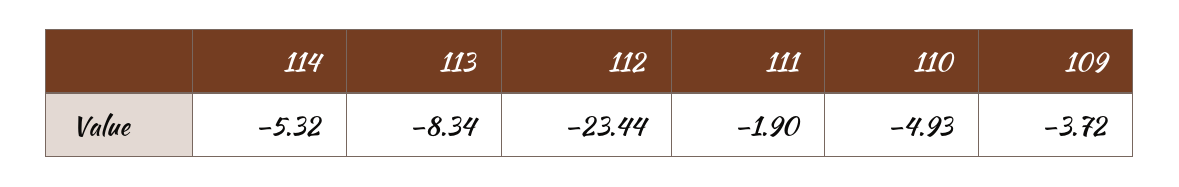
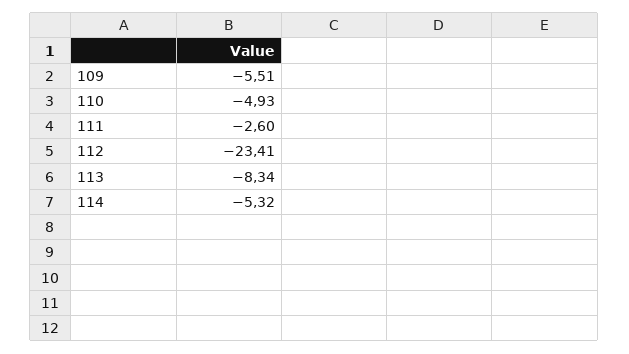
112: -23.44 -> -23.41
111: -1.9 -> -2.6
109: -3.72 -> -5.51

